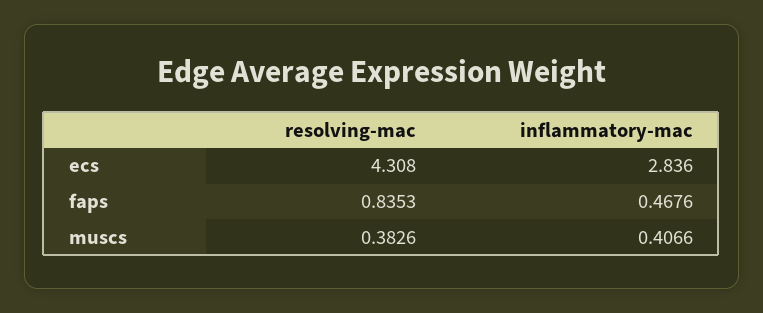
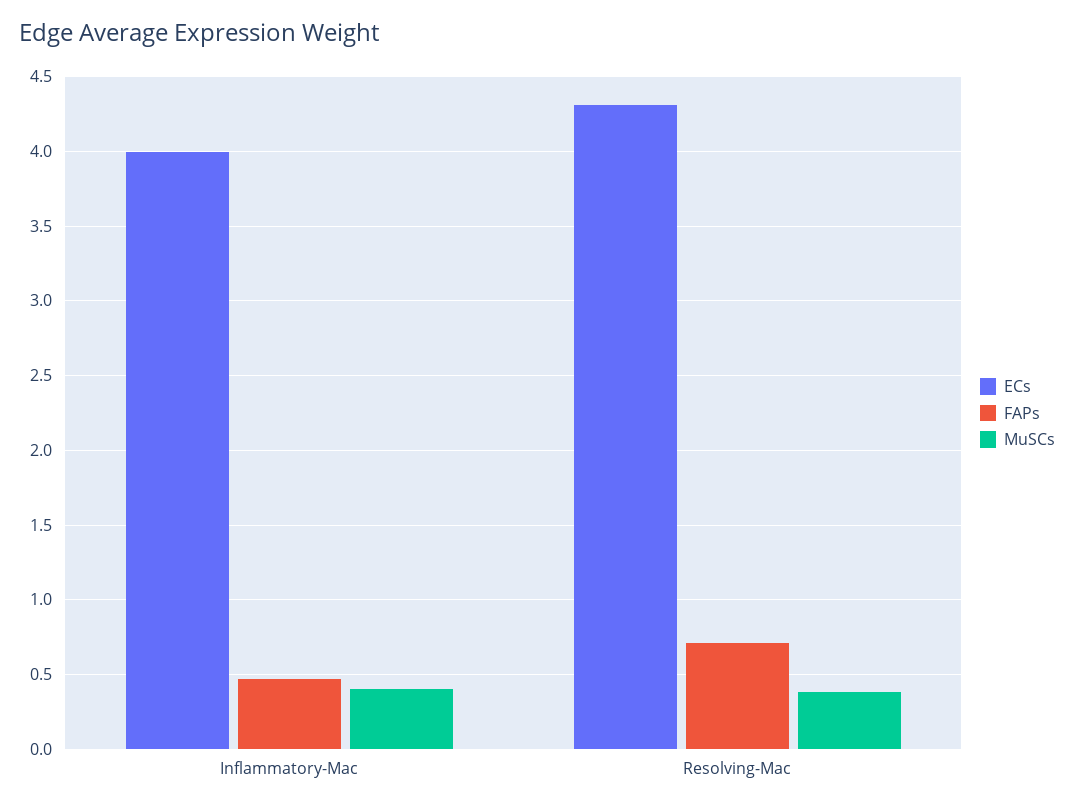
ecs, inflammatory-mac: 2.836 -> 4
faps, resolving-mac: 0.8353 -> 0.7

